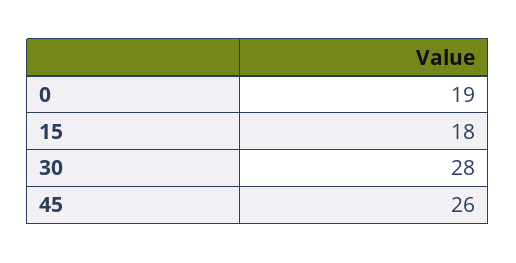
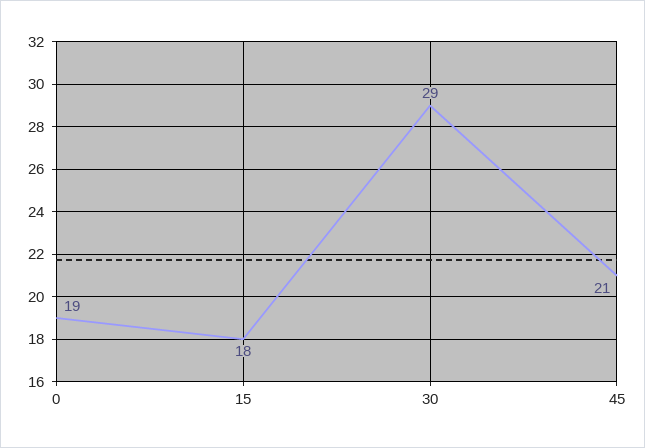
30: 28 -> 29
45: 26 -> 21

